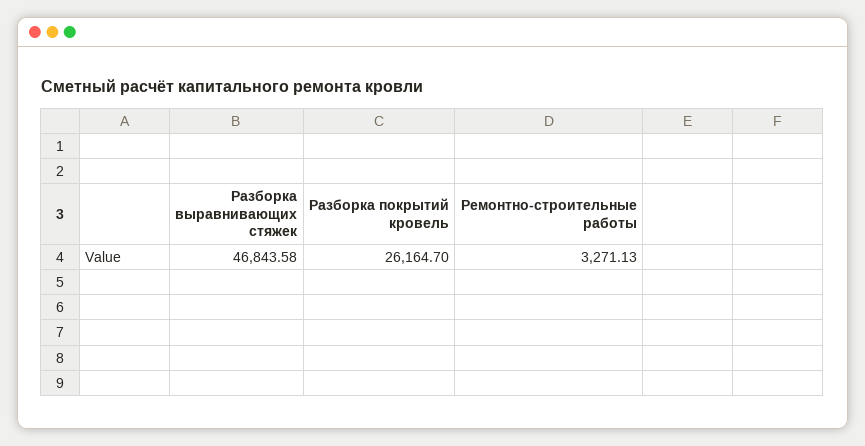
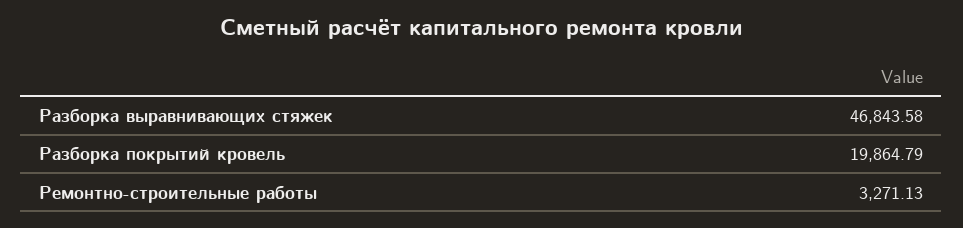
Разборка покрытий кровель: 26164.7 -> 19864.79

